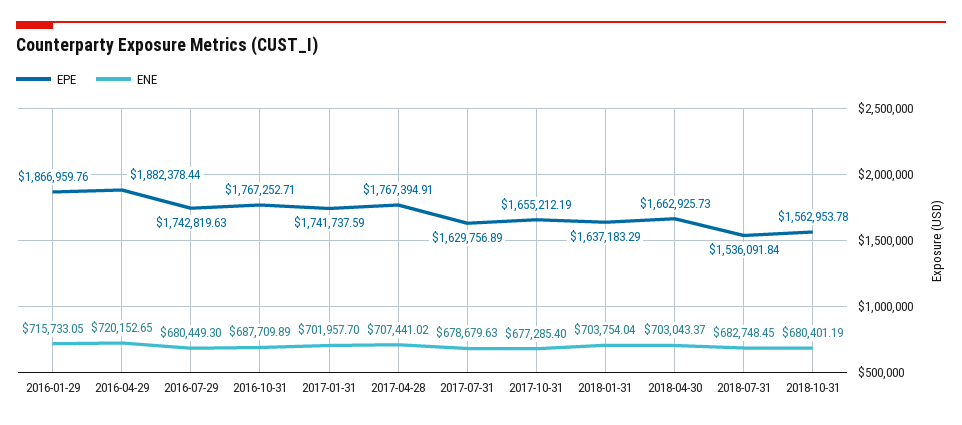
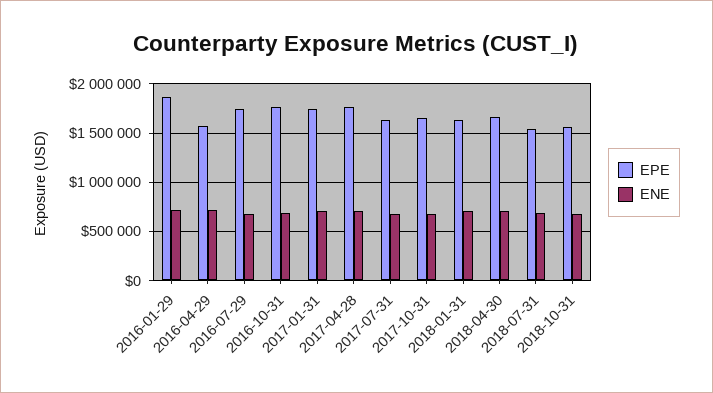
EPE, 2016-04-29: 1882378.44 -> 1600000

